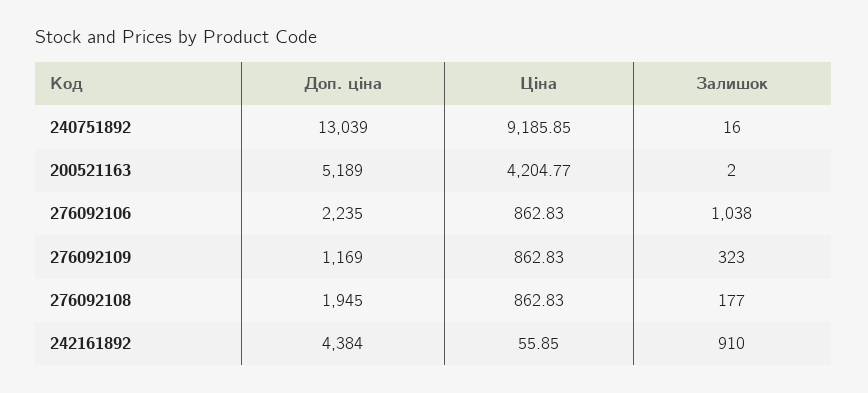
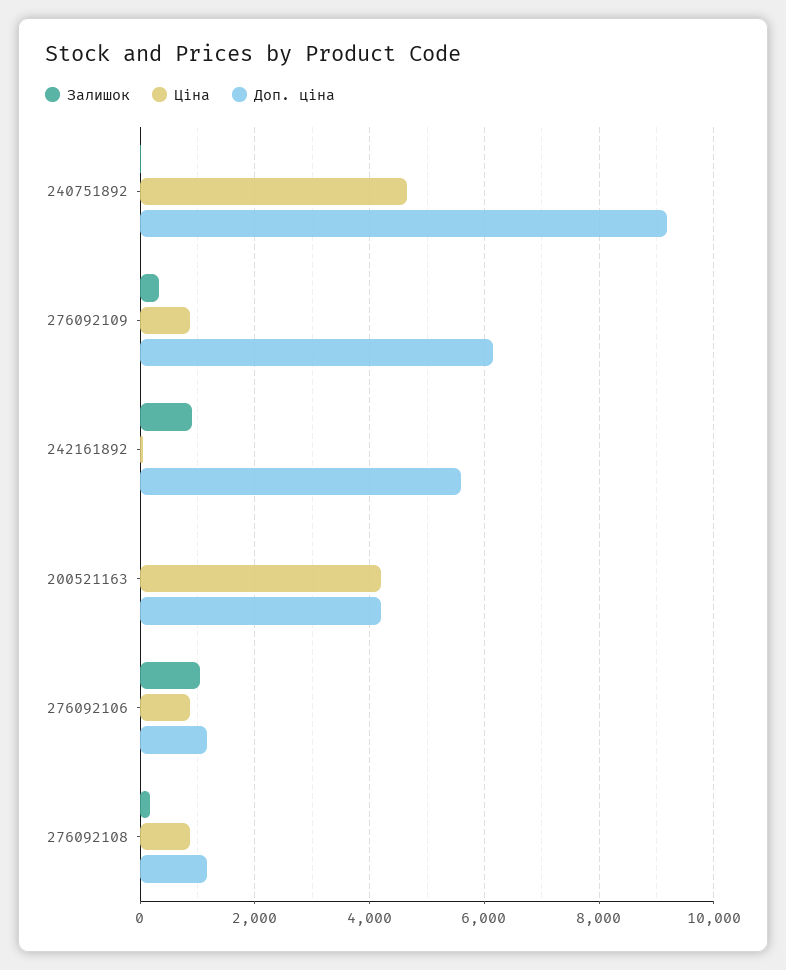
Доп. ціна, 240751892: 13039 -> 9200
Ціна, 240751892: 9185.85 -> 4600
Доп. ціна, 200521163: 5189 -> 4200
Доп. ціна, 276092106: 2235 -> 1200
Доп. ціна, 276092109: 1169 -> 6200
Доп. ціна, 276092108: 1945 -> 1200
Доп. ціна, 242161892: 4384 -> 5600

